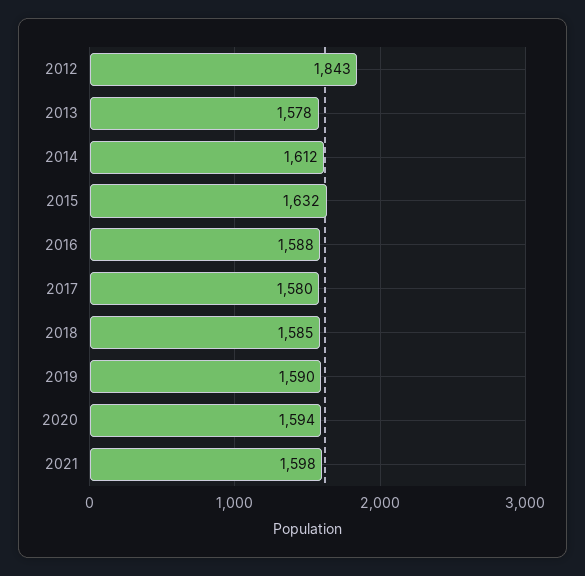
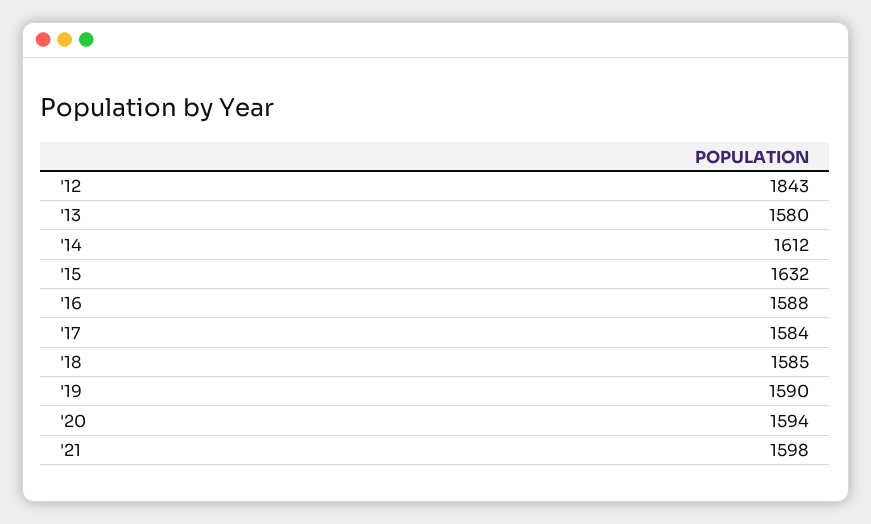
2013: 1578 -> 1580
2017: 1580 -> 1584

